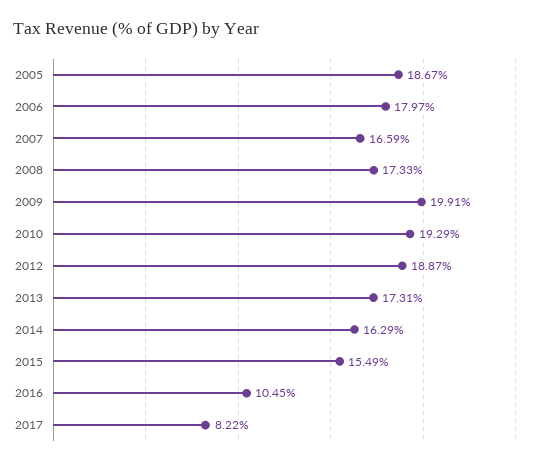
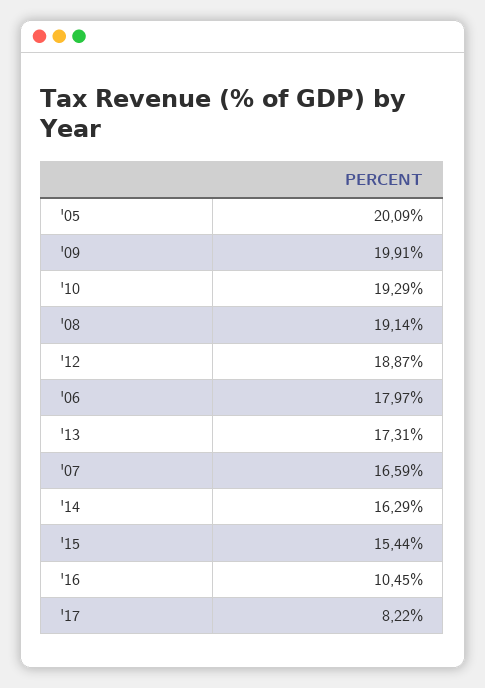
2005: 18.67 -> 20.09
2008: 17.33 -> 19.14
2015: 15.49 -> 15.44

